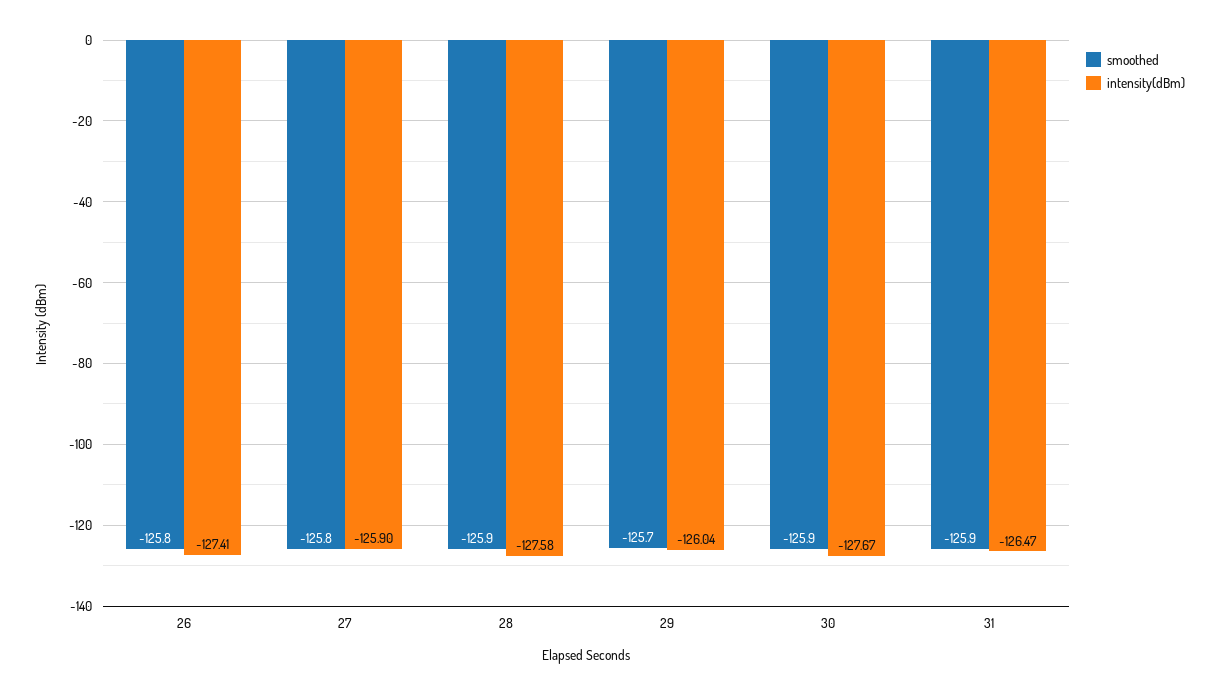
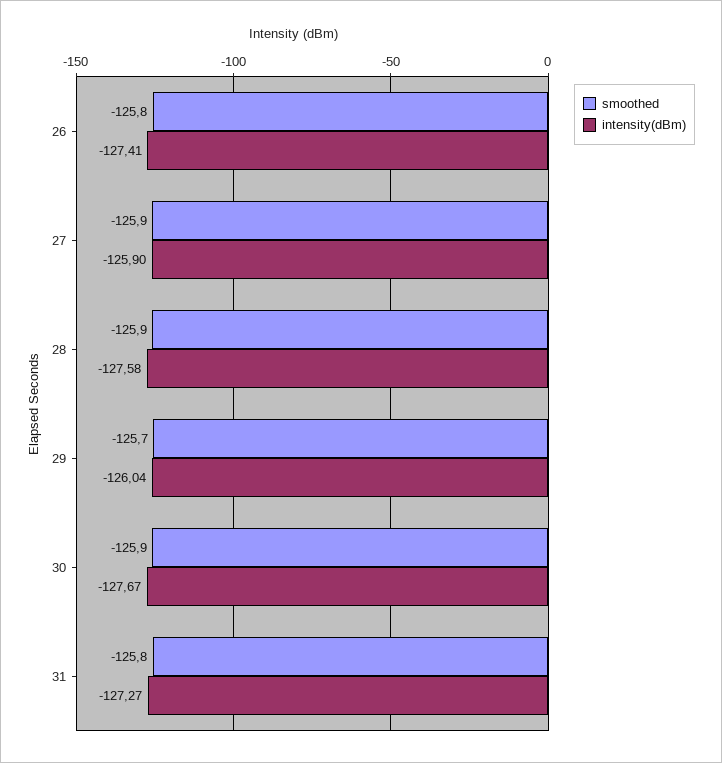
smoothed, 27: -125.8 -> -125.9
smoothed, 31: -125.9 -> -125.8
intensity(dBm), 31: -126.47 -> -127.27

